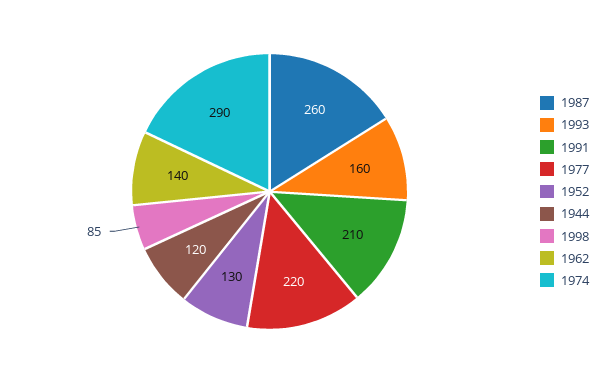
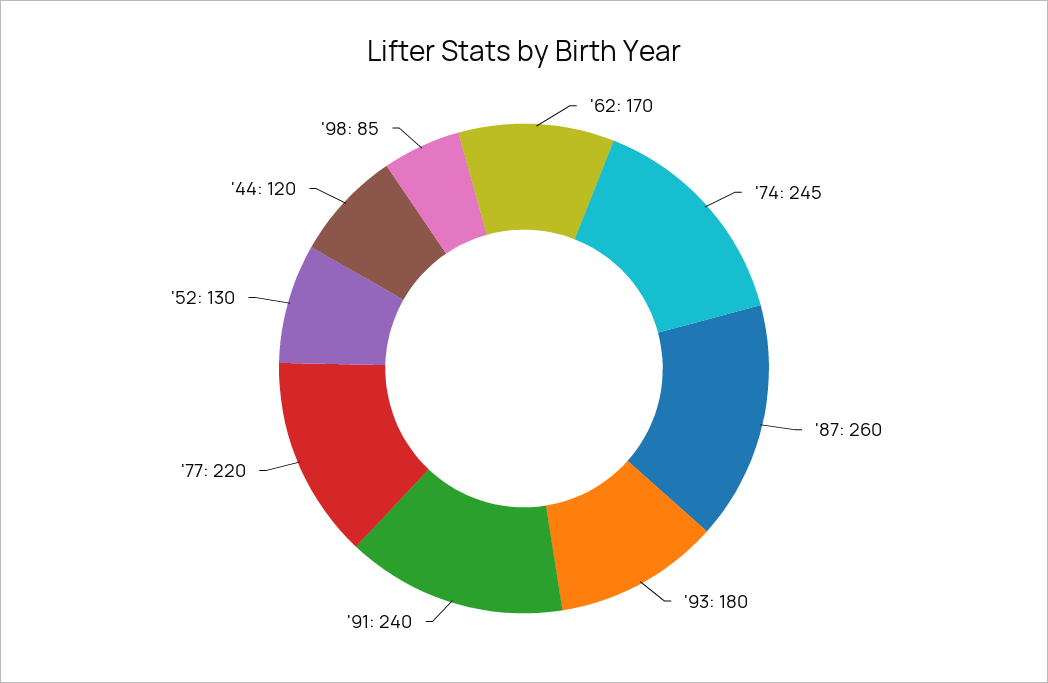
1993: 160 -> 180
1991: 210 -> 240
1962: 140 -> 170
1974: 290 -> 245

